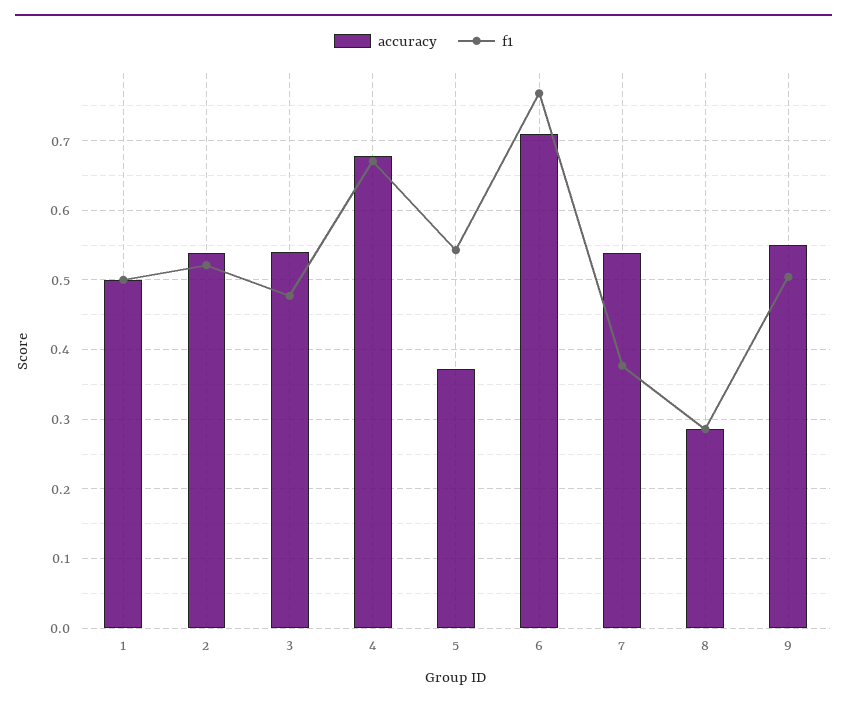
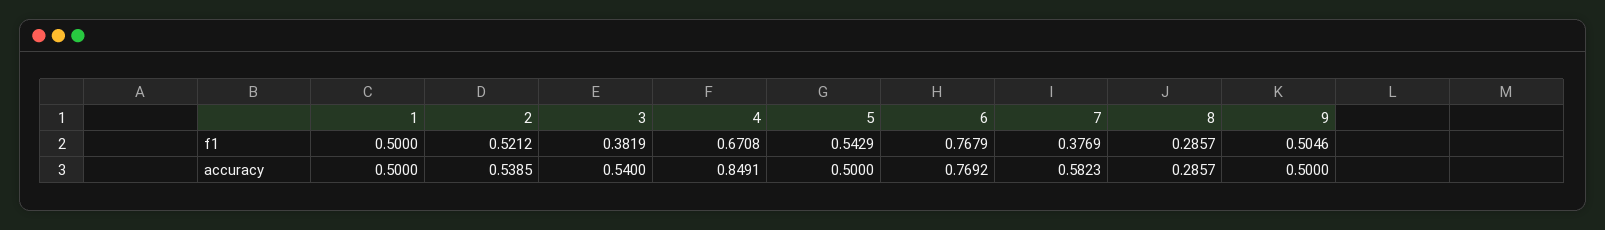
f1, 3: 0.48 -> 0.3819
accuracy, 4: 0.68 -> 0.8491
accuracy, 5: 0.37 -> 0.5
accuracy, 6: 0.71 -> 0.7692
accuracy, 7: 0.54 -> 0.5823
accuracy, 9: 0.55 -> 0.5

